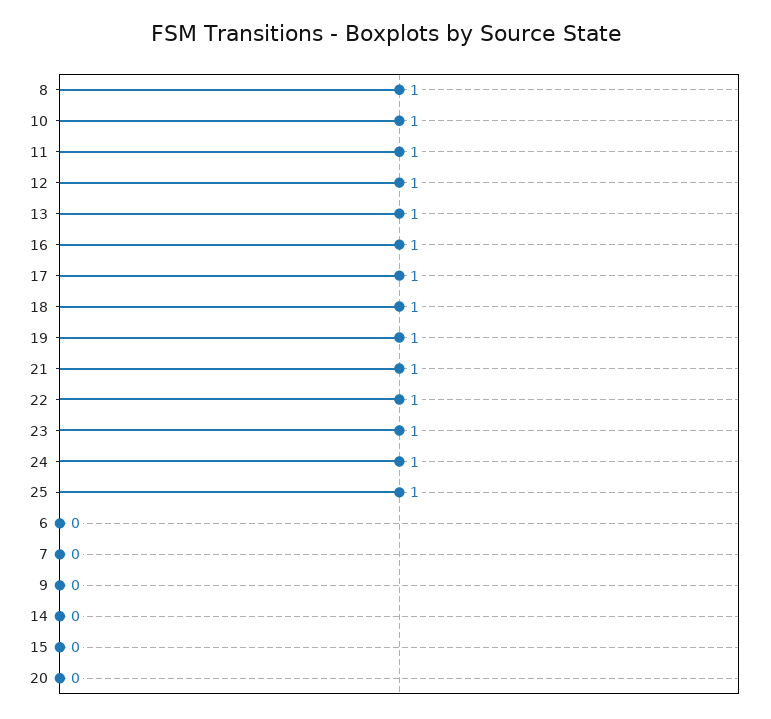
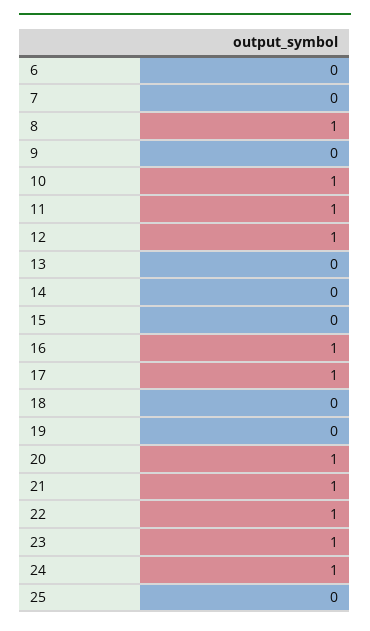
13: 1 -> 0
18: 1 -> 0
19: 1 -> 0
25: 1 -> 0
20: 0 -> 1

